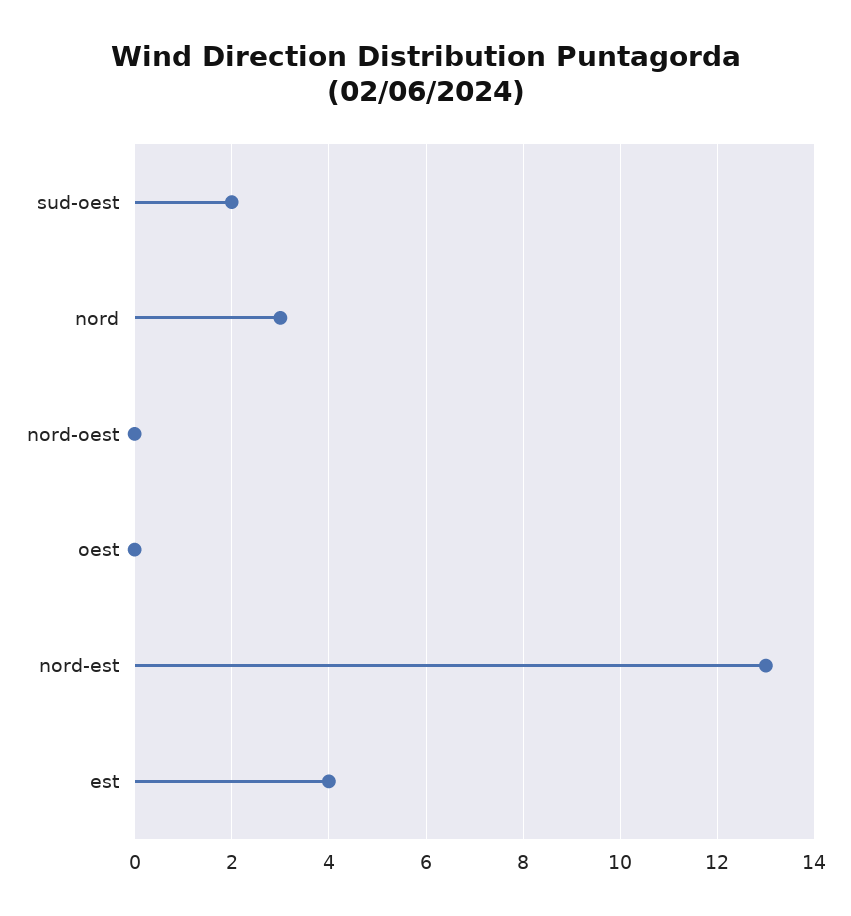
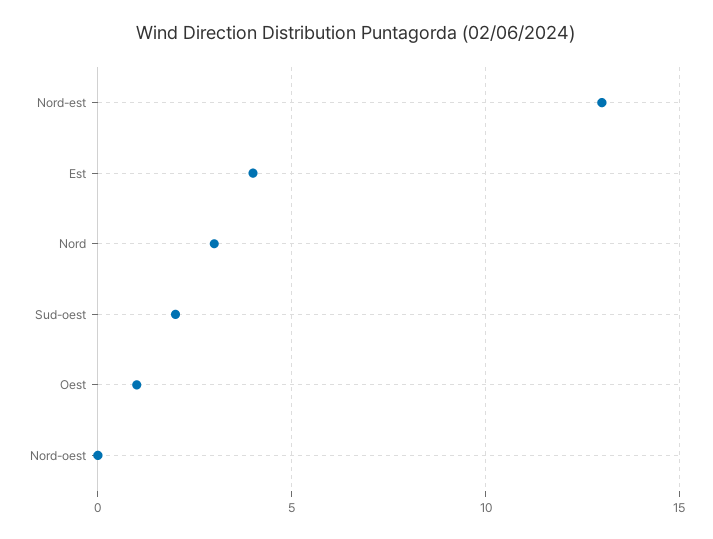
oest: 0 -> 1

